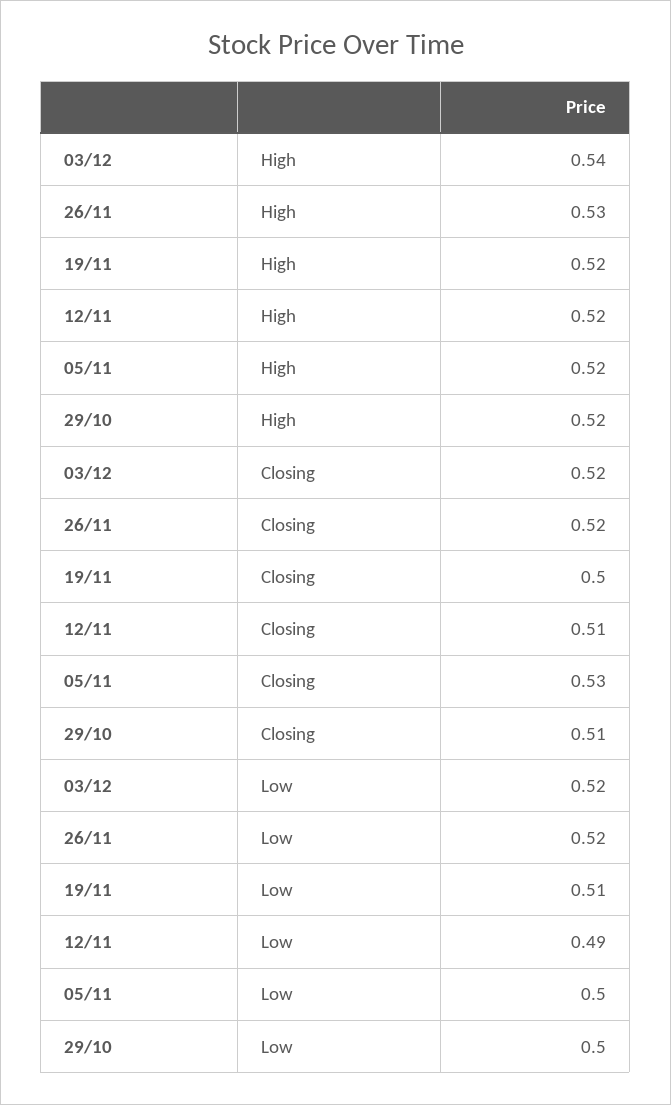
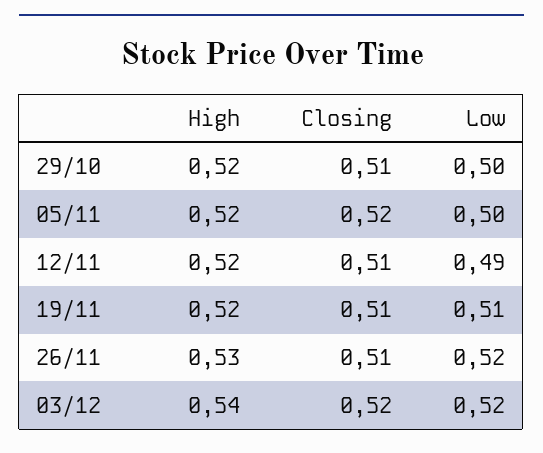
26/11, Closing: 0.52 -> 0.51
19/11, Closing: 0.5 -> 0.51
05/11, Closing: 0.53 -> 0.52

